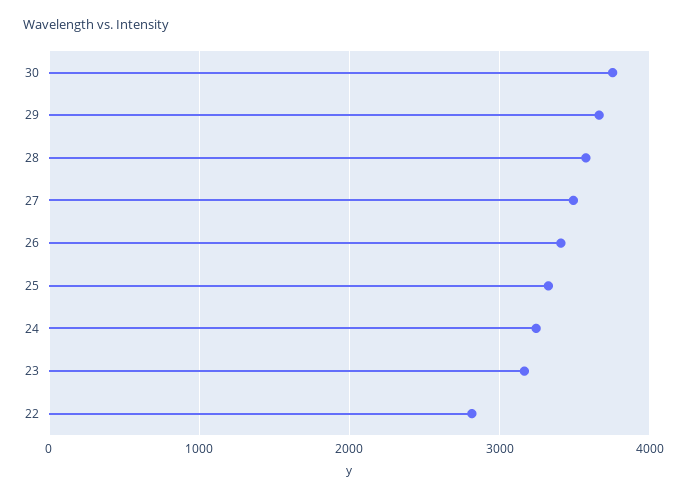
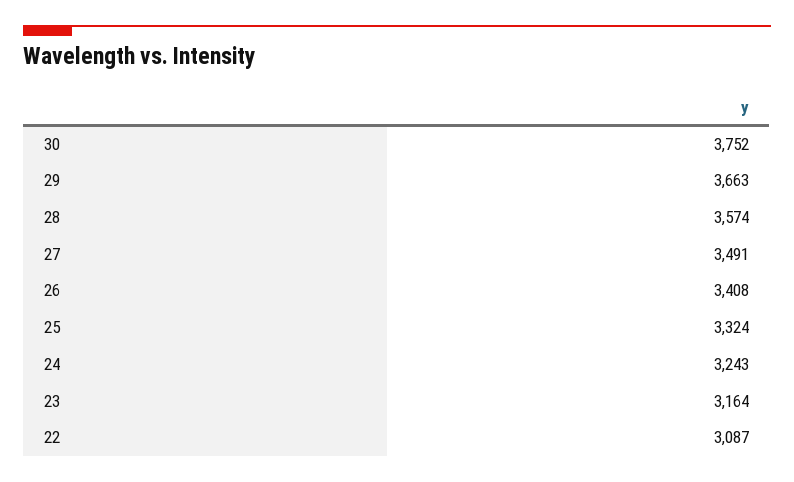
22: 2800 -> 3087

